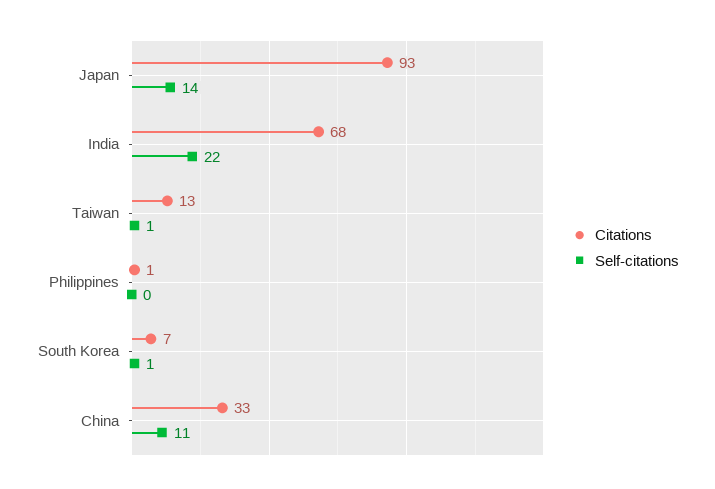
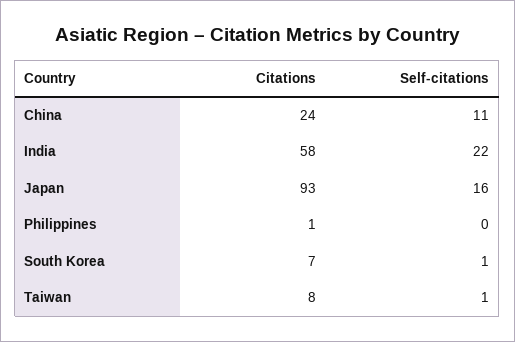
Self-citations, Japan: 14 -> 16
Citations, India: 68 -> 58
Citations, Taiwan: 13 -> 8
Citations, China: 33 -> 24

